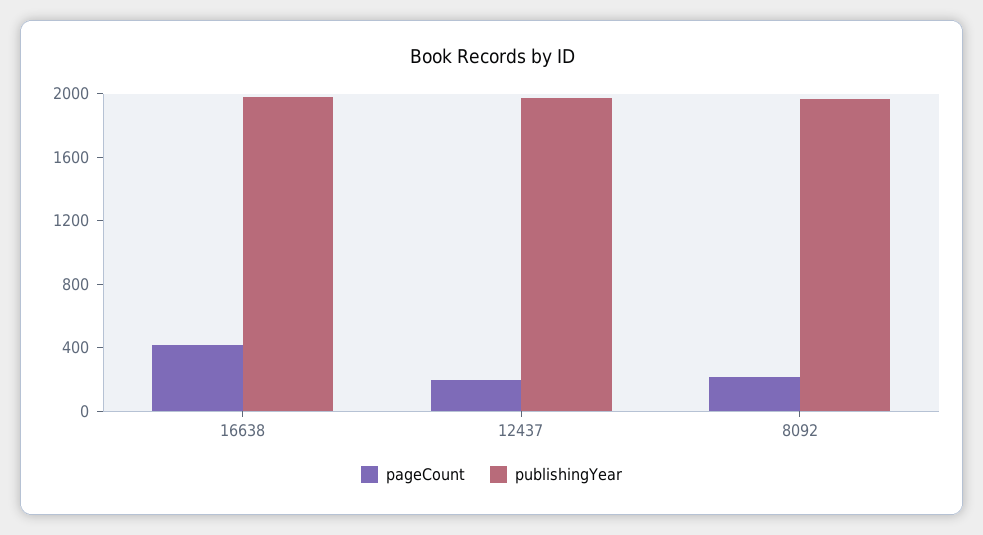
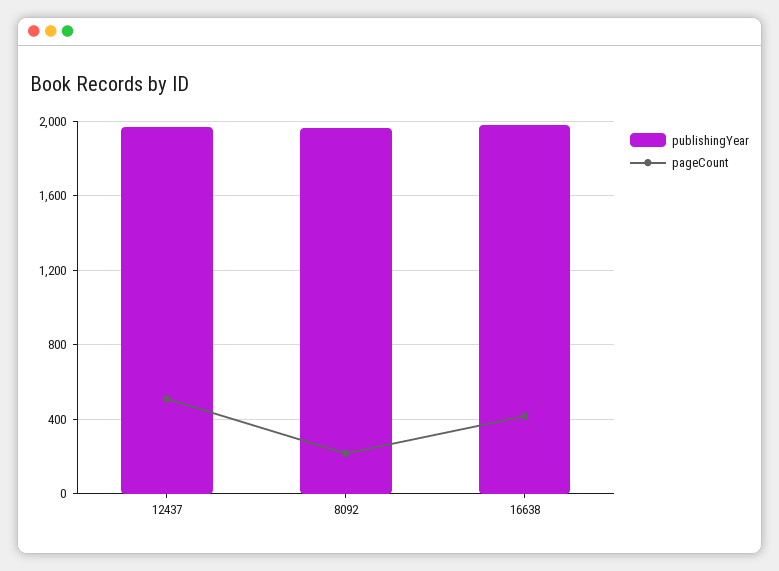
pageCount, 12437: 200 -> 500

